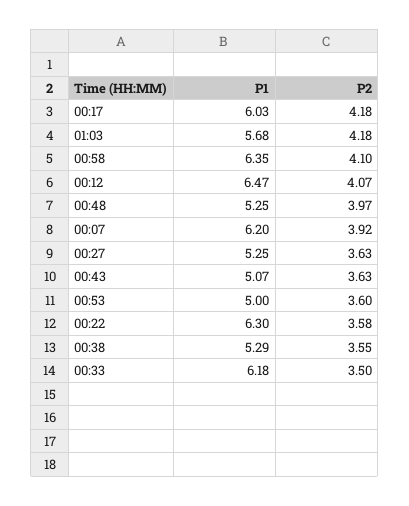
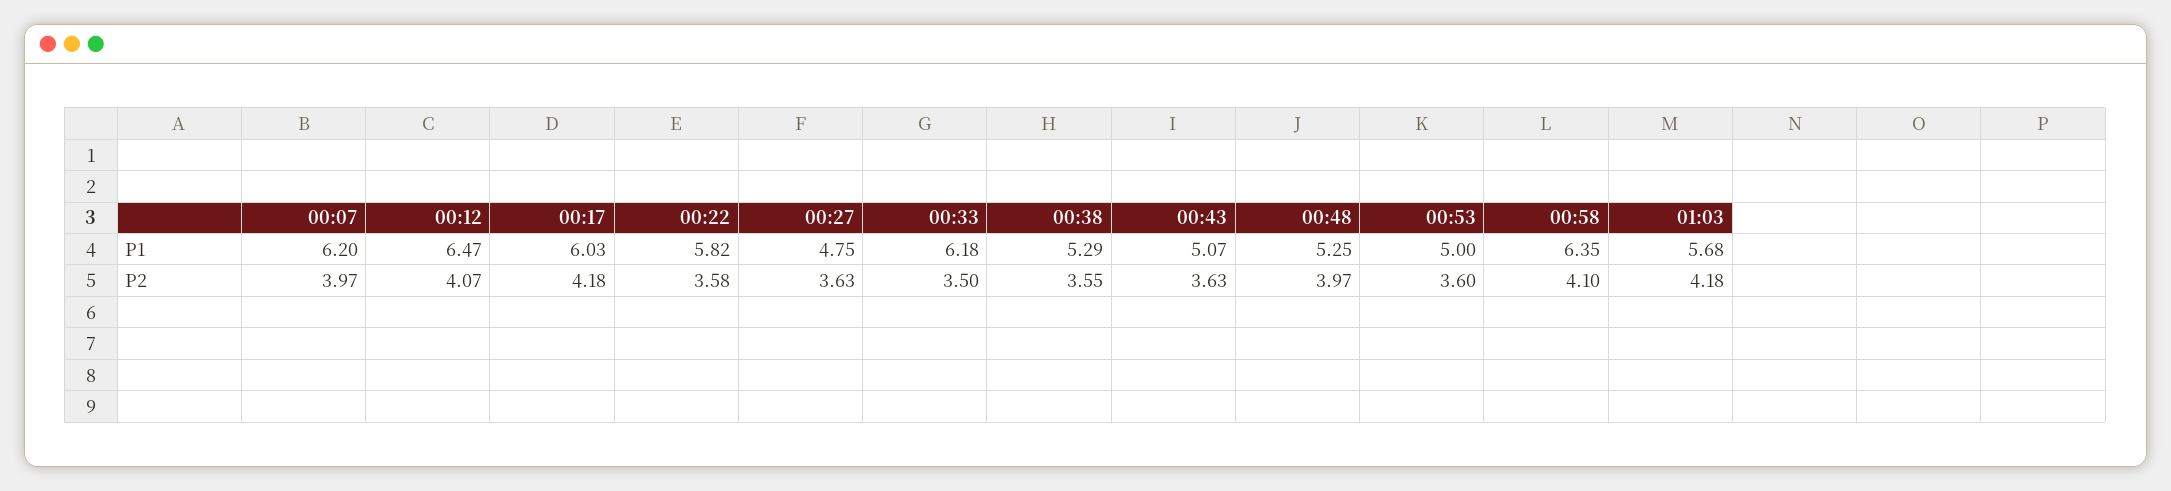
P2, 00:07: 3.92 -> 3.97
P1, 00:27: 5.25 -> 4.75
P1, 00:22: 6.3 -> 5.82

